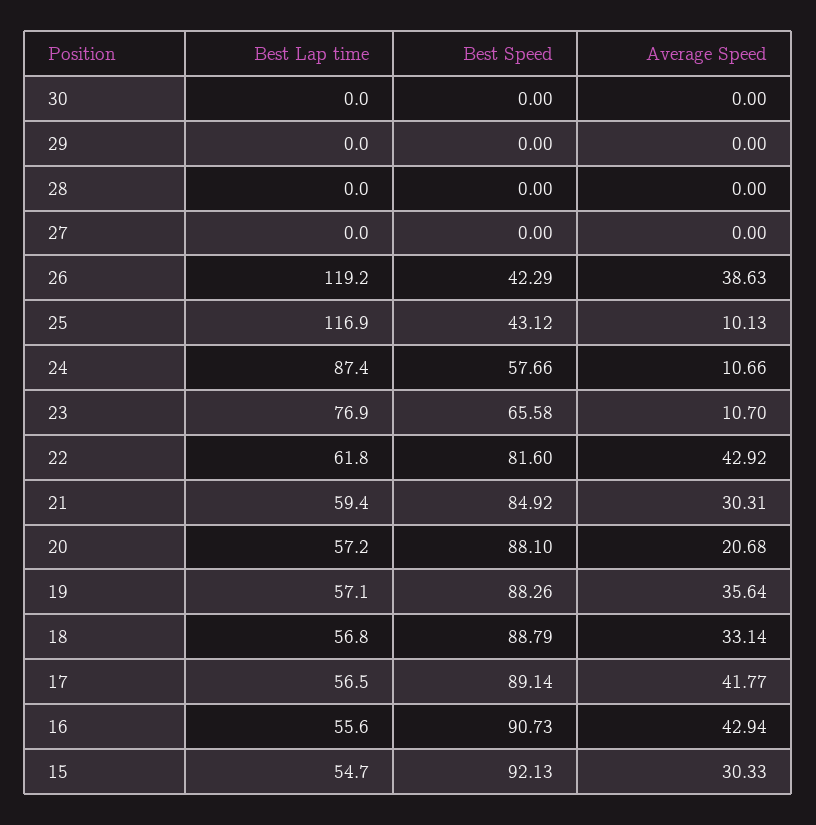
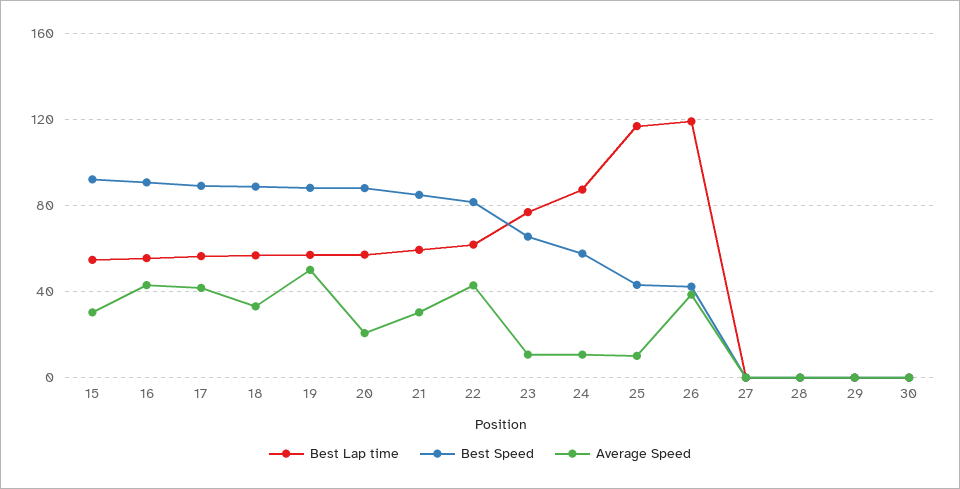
Average Speed, 19: 35.64 -> 50

